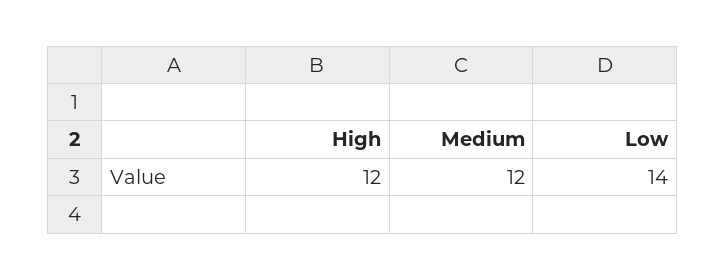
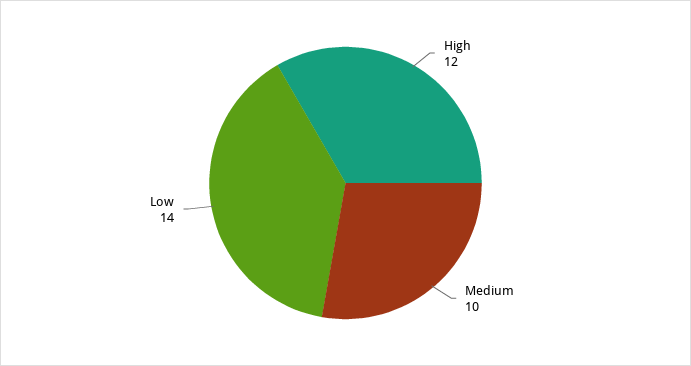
Medium: 12 -> 10

